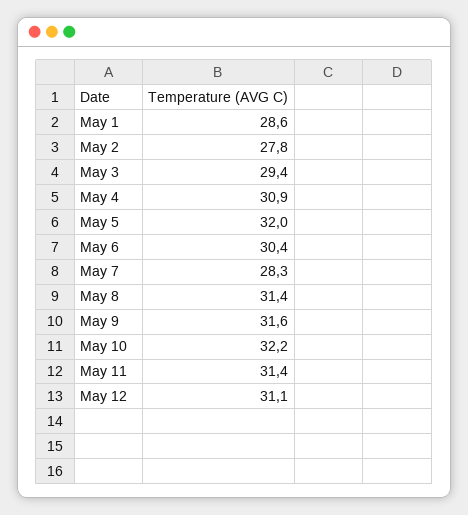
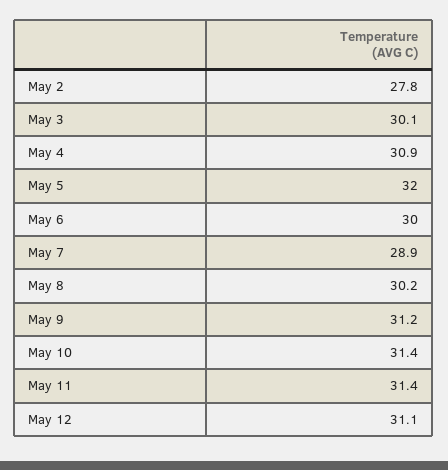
May 1: 28.6 -> none
May 3: 29.4 -> 30.1
May 6: 30.4 -> 30
May 7: 28.3 -> 28.9
May 8: 31.4 -> 30.2
May 9: 31.6 -> 31.2
May 10: 32.2 -> 31.4

